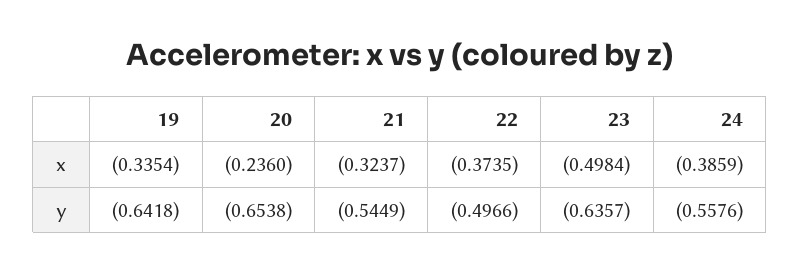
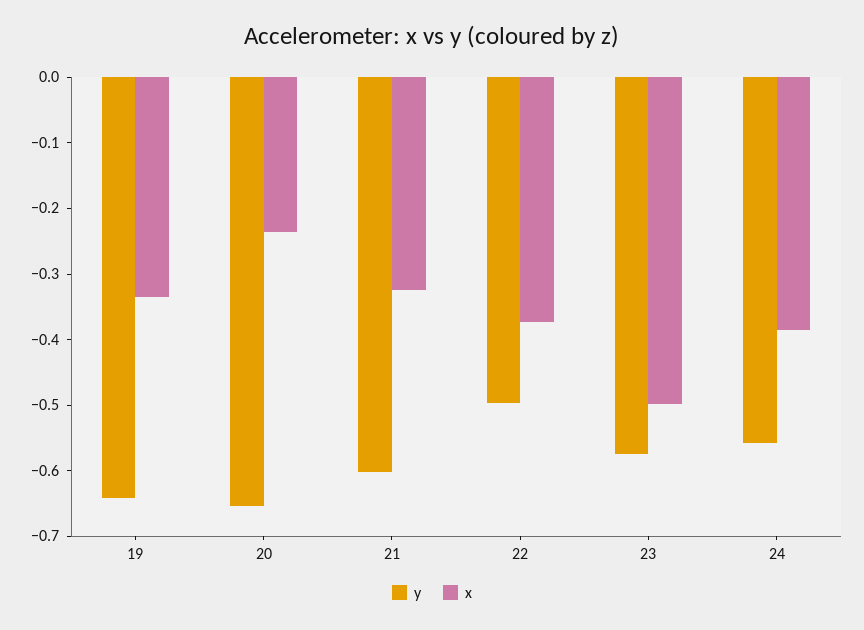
y, 21: -0.5449 -> -0.6
y, 23: -0.6357 -> -0.58

